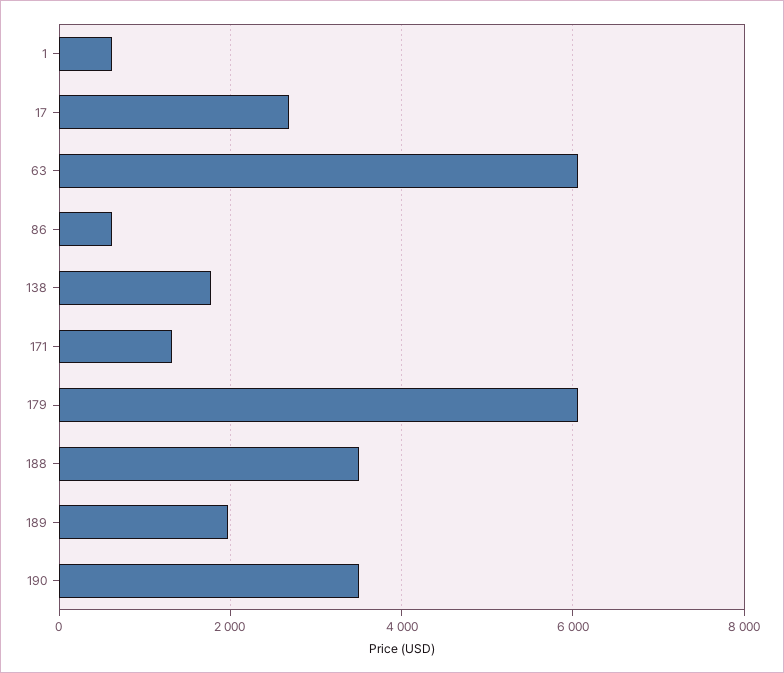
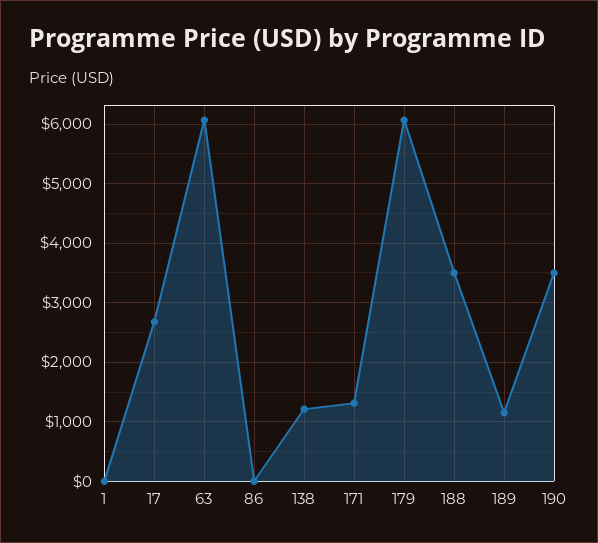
1: 600 -> 0
86: 600 -> 0
138: 1800 -> 1200
189: 2000 -> 1200

